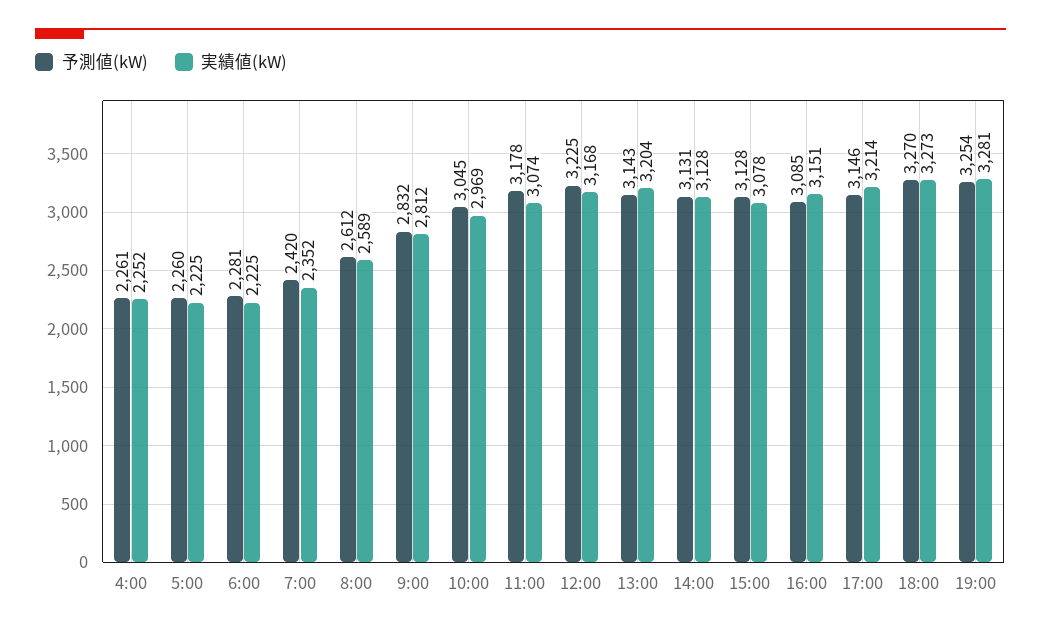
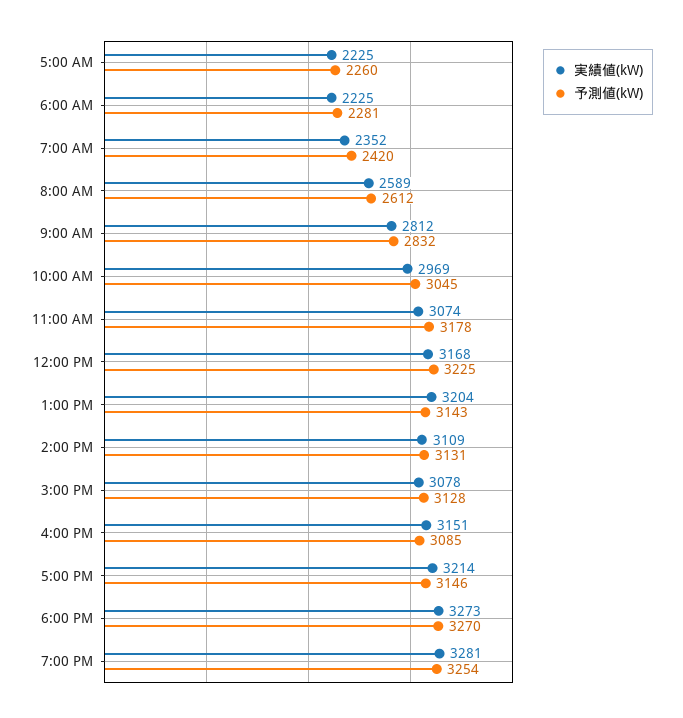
予測値(kW), 4:00: 2261 -> none
実績値(kW), 4:00: 2252 -> none
実績値(kW), 14:00: 3128 -> 3109

